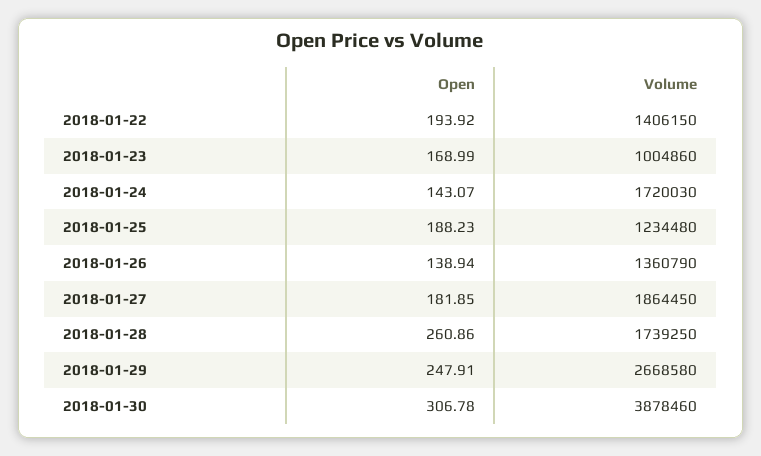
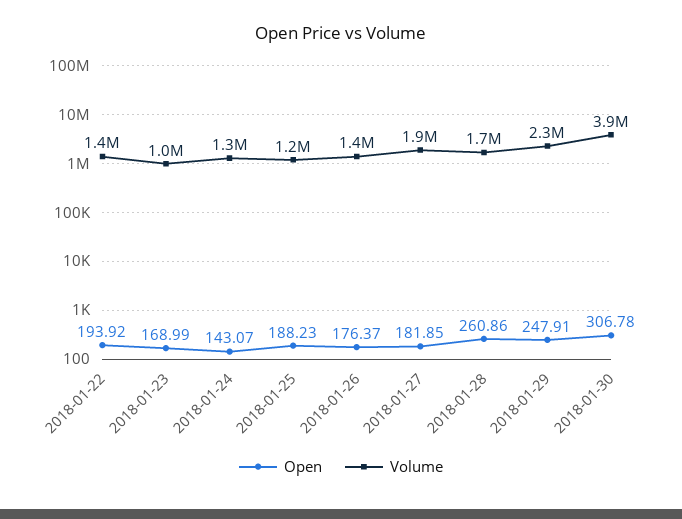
Volume, 2018-01-24: 1720030 -> 1300000
Open, 2018-01-26: 138.94 -> 176.37
Volume, 2018-01-29: 2668580 -> 2300000

